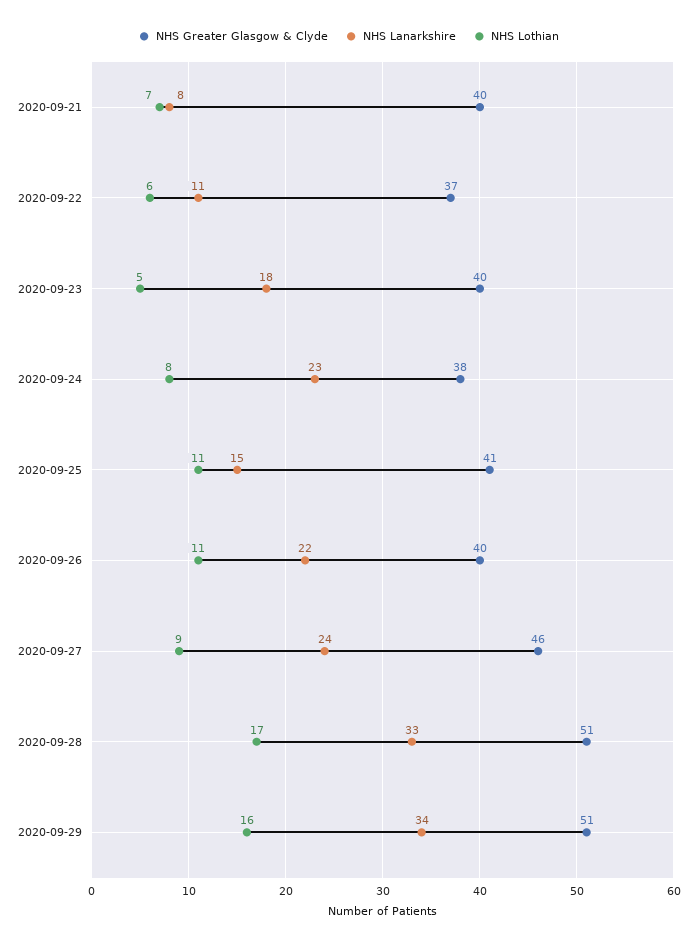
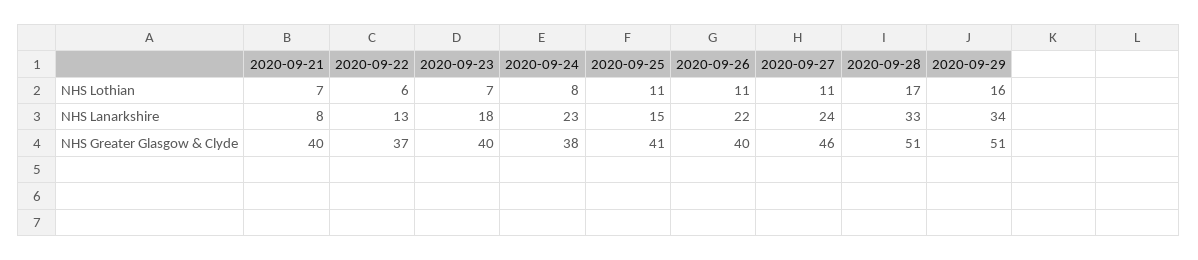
NHS Lanarkshire, 2020-09-22: 11 -> 13
NHS Lothian, 2020-09-23: 5 -> 7
NHS Lothian, 2020-09-27: 9 -> 11

